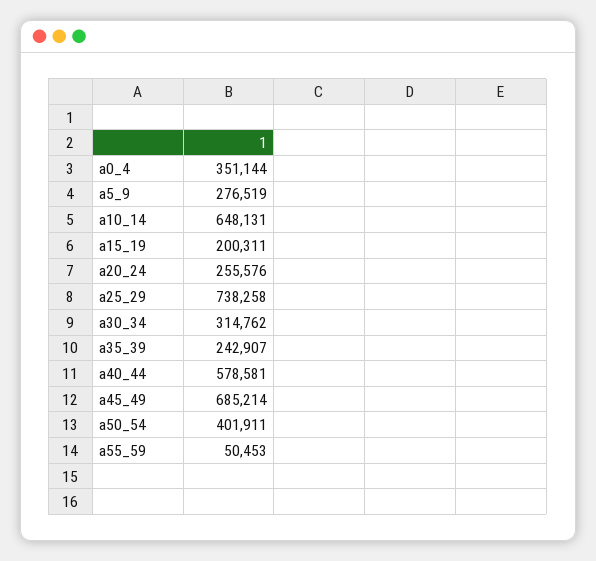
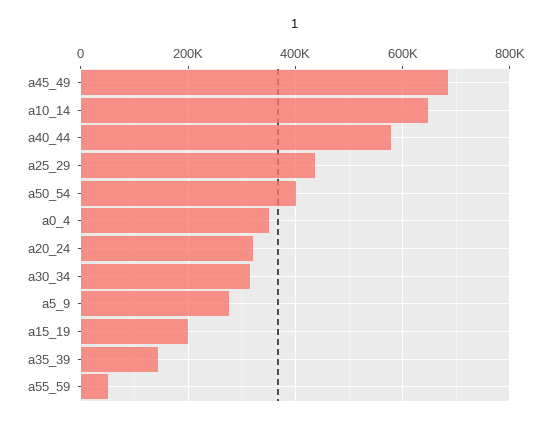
a20_24: 255576 -> 320000
a25_29: 738258 -> 440000
a35_39: 242907 -> 140000

